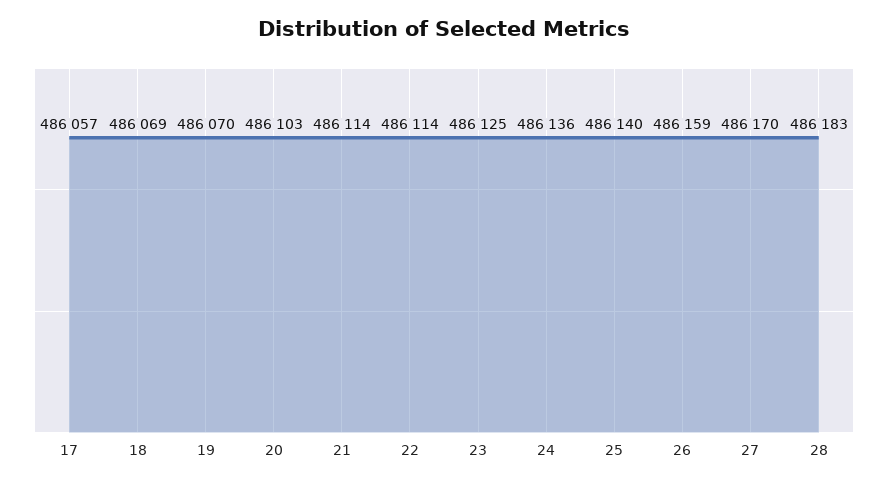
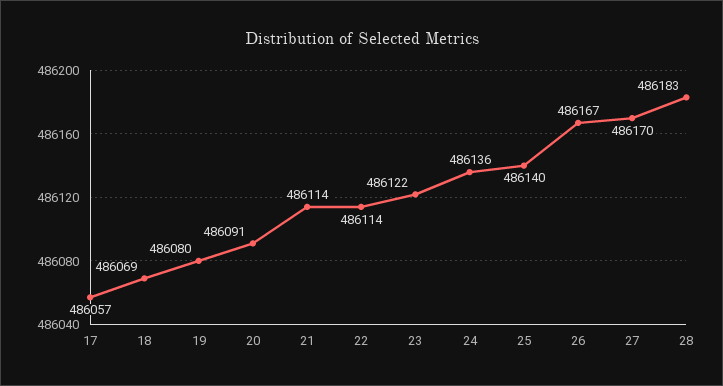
19: 486070 -> 486080
20: 486103 -> 486091
23: 486125 -> 486122
26: 486159 -> 486167

